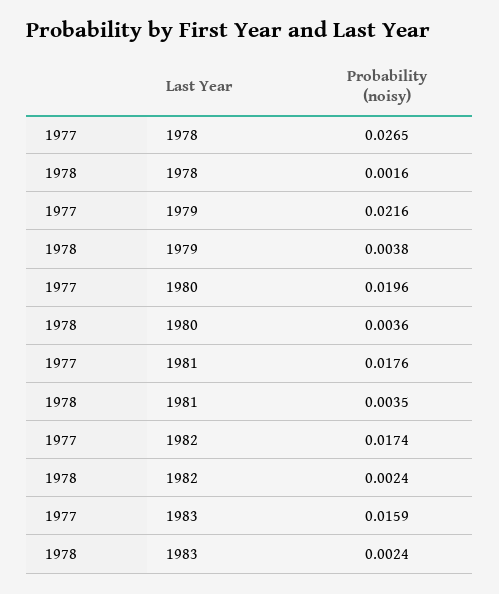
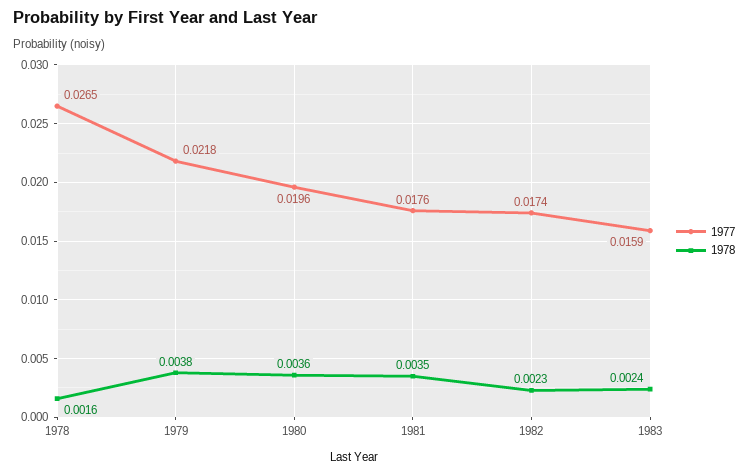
1977, 1979: 0.0216 -> 0.0218
1978, 1982: 0.0024 -> 0.0023

